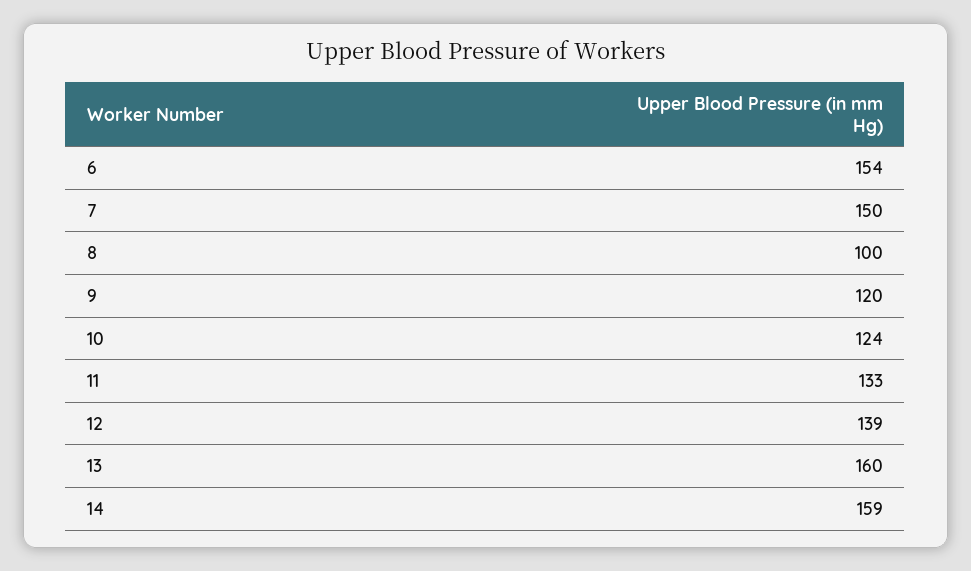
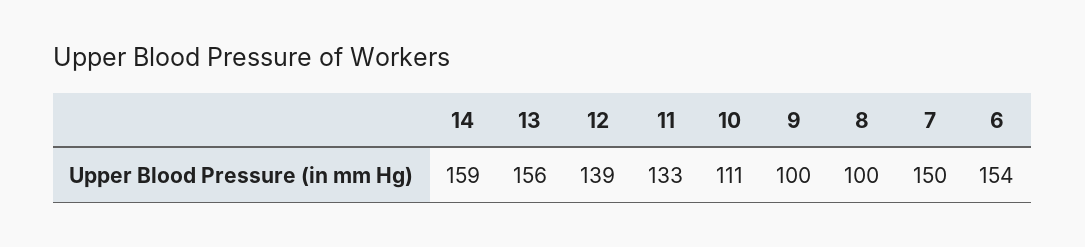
9: 120 -> 100
10: 124 -> 111
13: 160 -> 156

